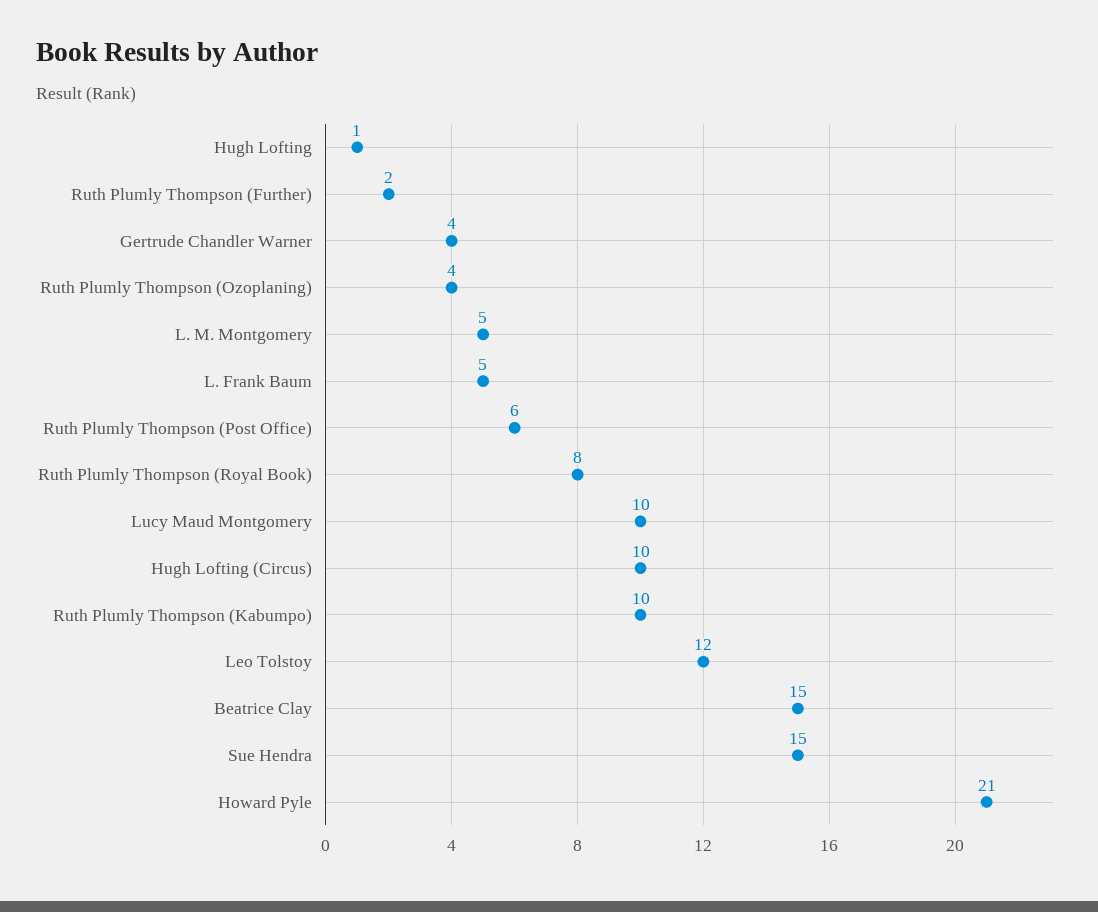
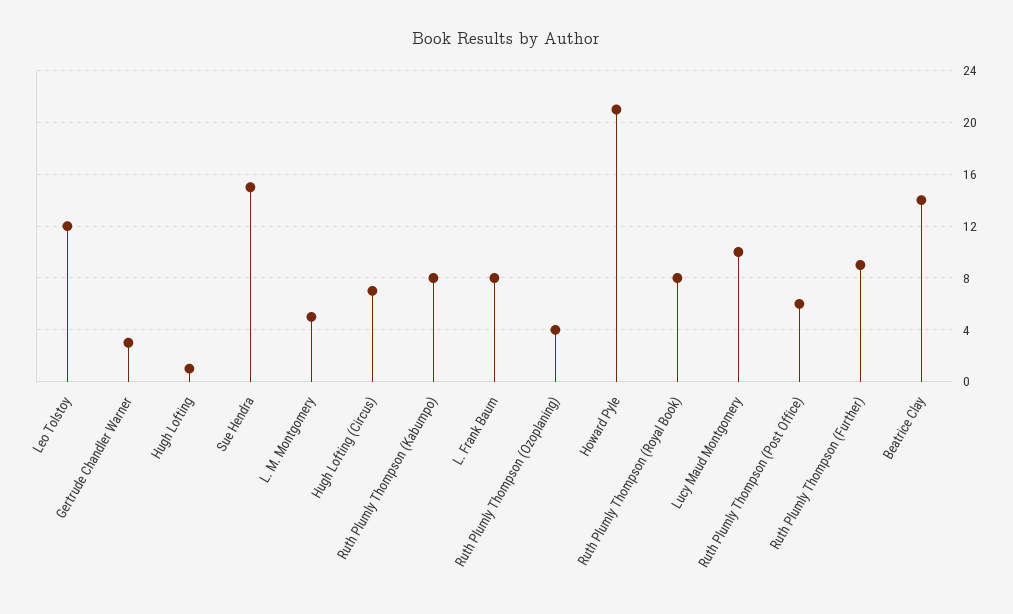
Ruth Plumly Thompson (Further): 2 -> 9
Gertrude Chandler Warner: 4 -> 3
L. Frank Baum: 5 -> 8
Hugh Lofting (Circus): 10 -> 7
Ruth Plumly Thompson (Kabumpo): 10 -> 8
Beatrice Clay: 15 -> 14

